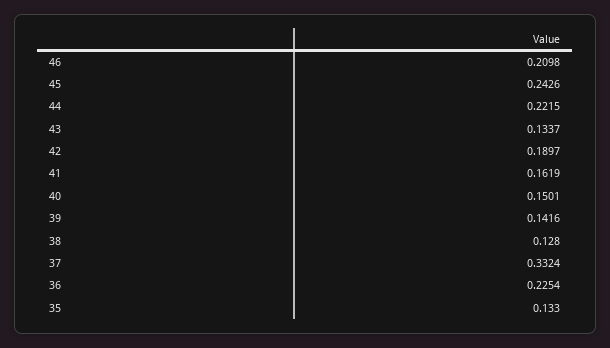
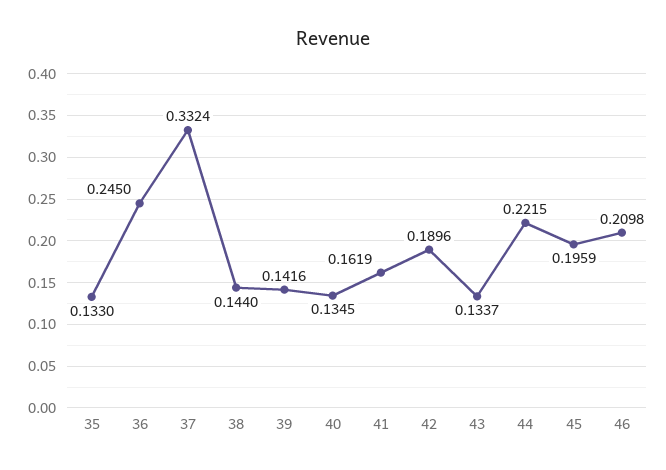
45: 0.2426 -> 0.1959
42: 0.1897 -> 0.1896
40: 0.1501 -> 0.1345
38: 0.128 -> 0.144
36: 0.2254 -> 0.245

